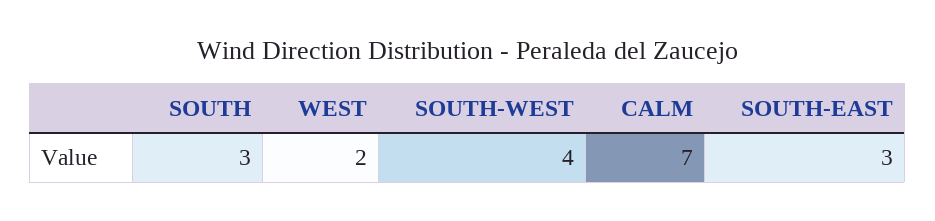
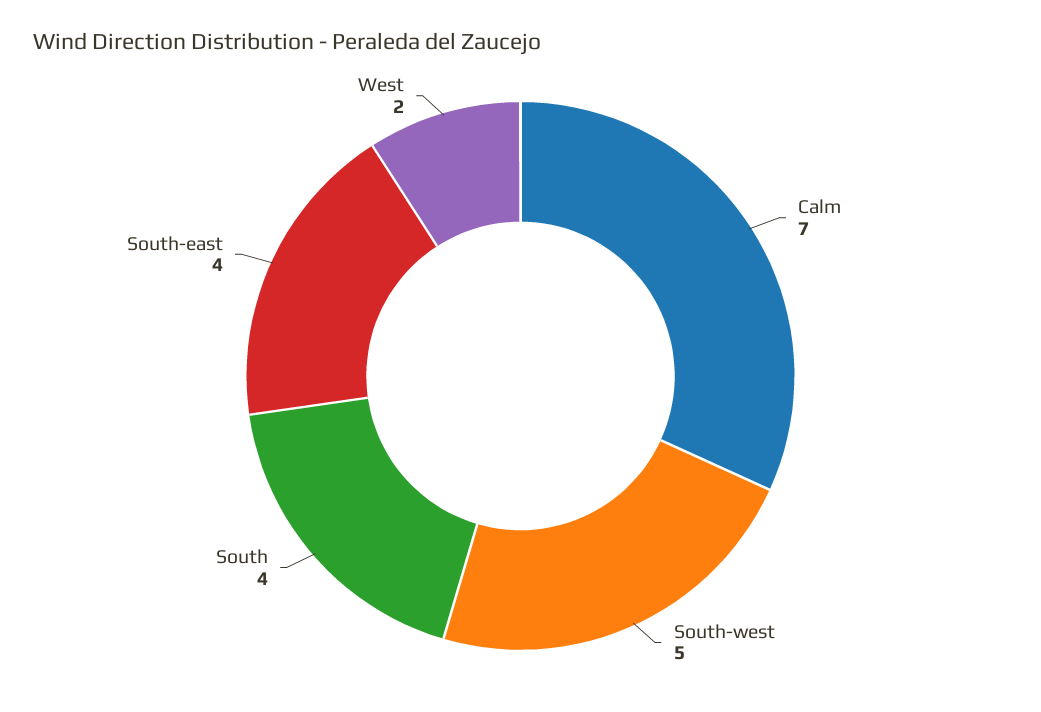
SOUTH: 3 -> 4
SOUTH-WEST: 4 -> 5
SOUTH-EAST: 3 -> 4

